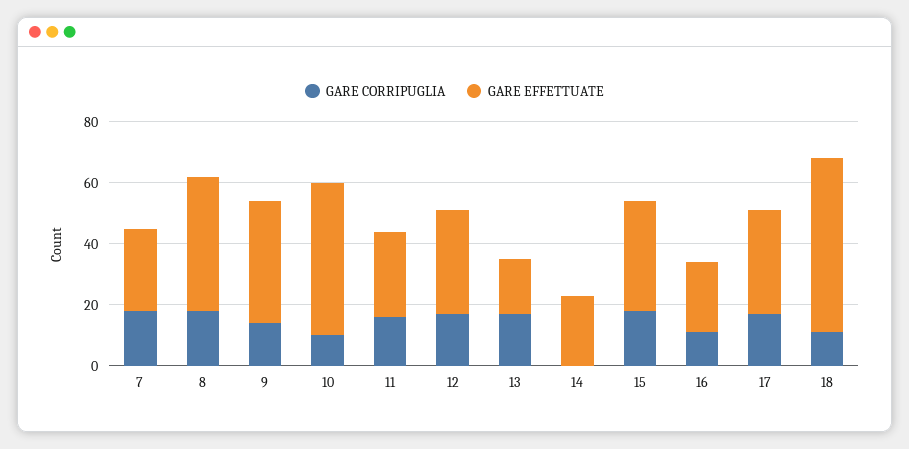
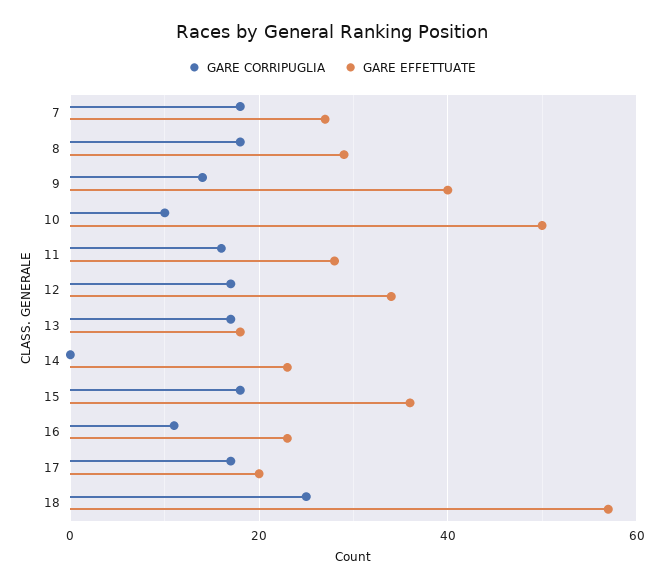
GARE EFFETTUATE, 8: 45 -> 30
GARE EFFETTUATE, 17: 35 -> 20
GARE CORRIPUGLIA, 18: 10 -> 25

